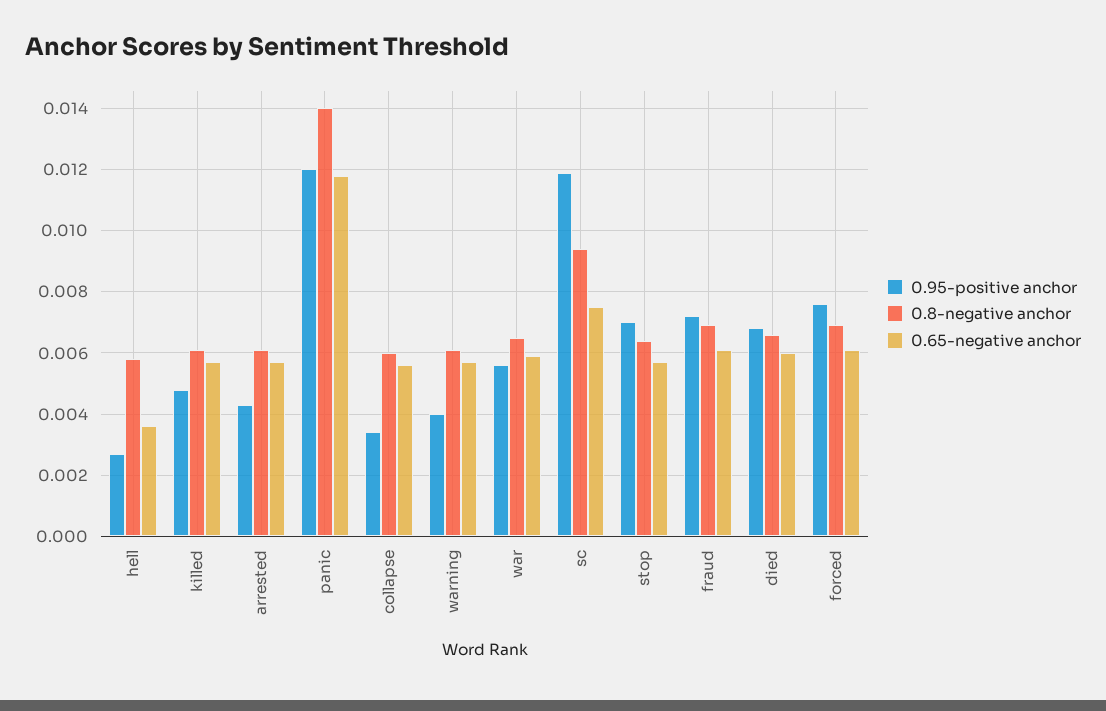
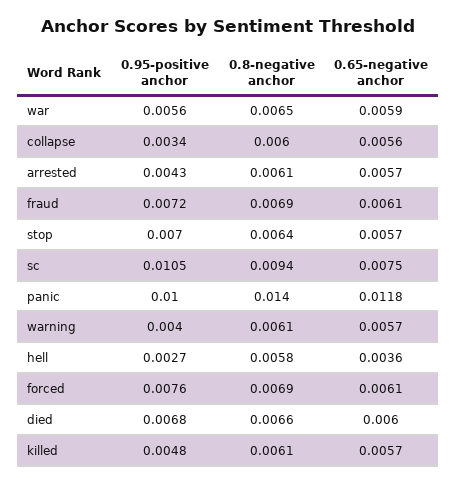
0.95-positive anchor, panic: 0.012 -> 0.01
0.95-positive anchor, sc: 0.012 -> 0.0105

